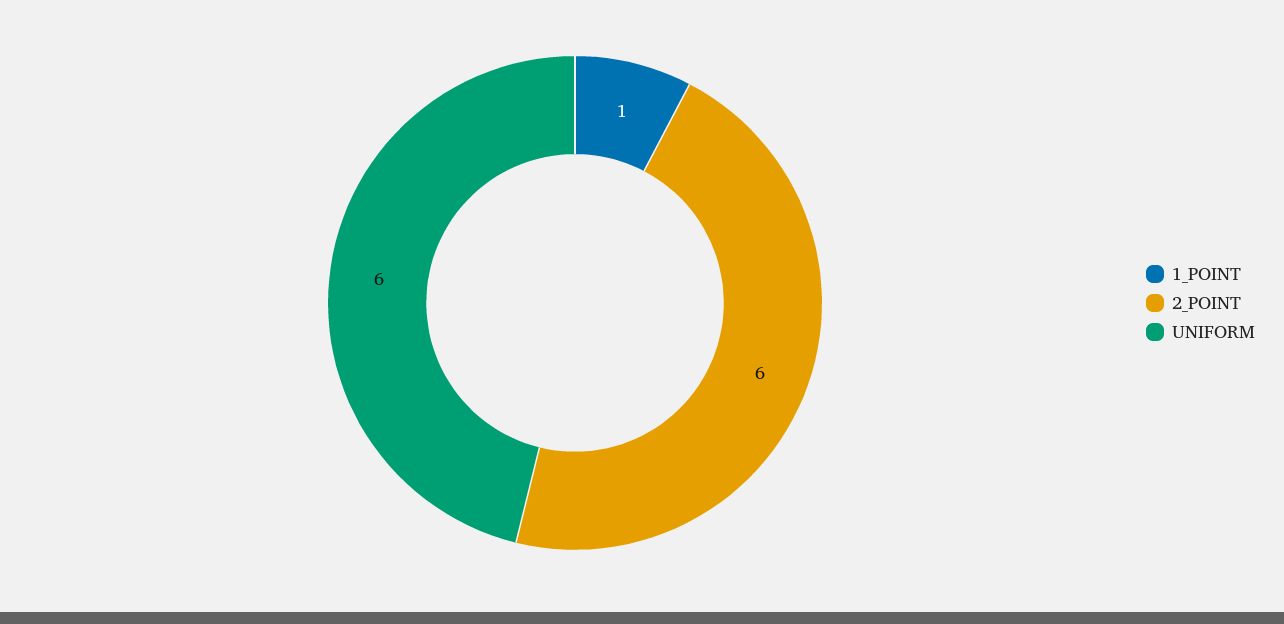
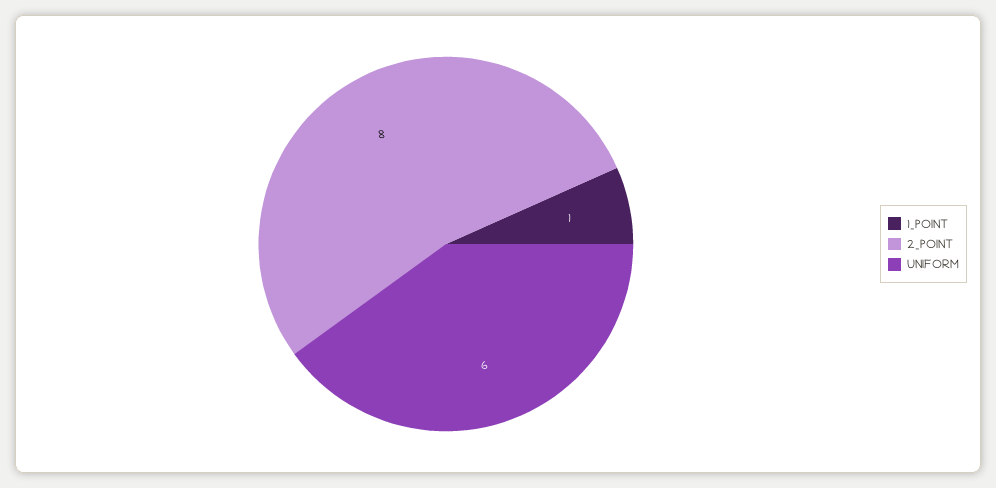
2_POINT: 6 -> 8

